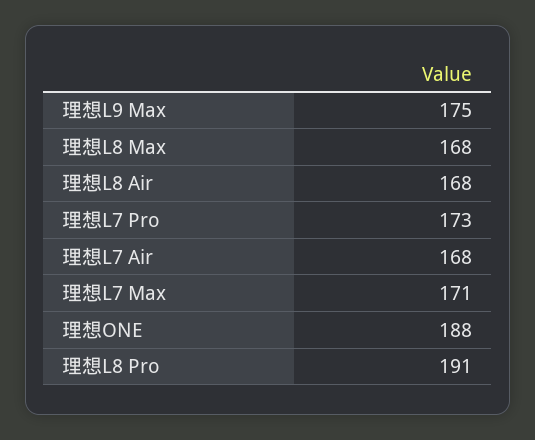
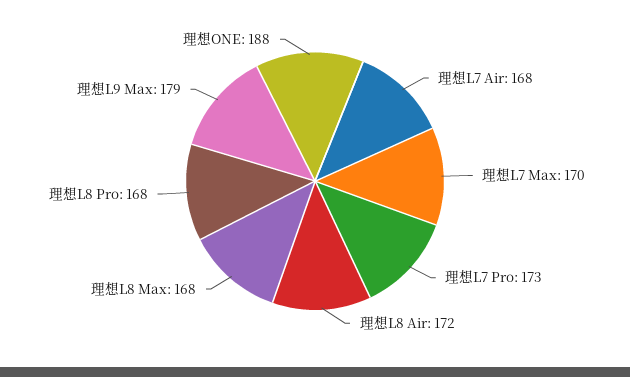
理想L9 Max: 175 -> 179
理想L8 Air: 168 -> 172
理想L7 Max: 171 -> 170
理想L8 Pro: 191 -> 168

